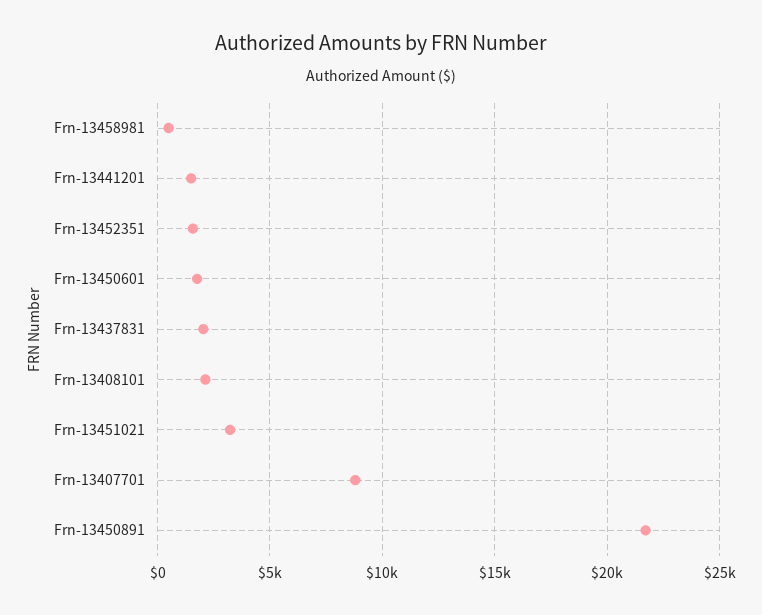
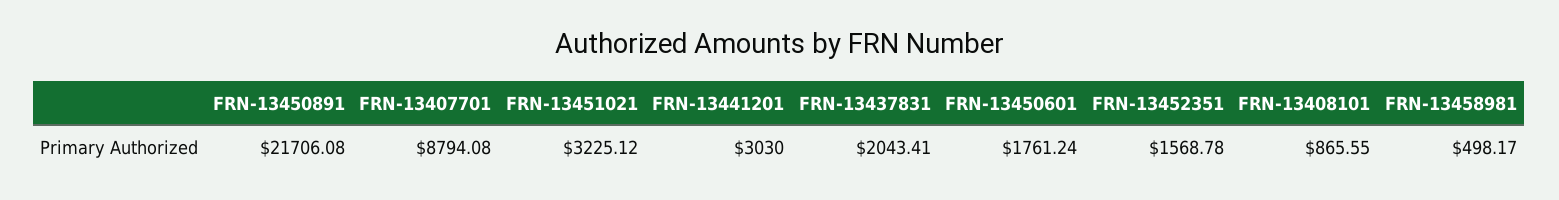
Frn-13441201: 1500 -> 3030
Frn-13408101: 2000 -> 865.55

